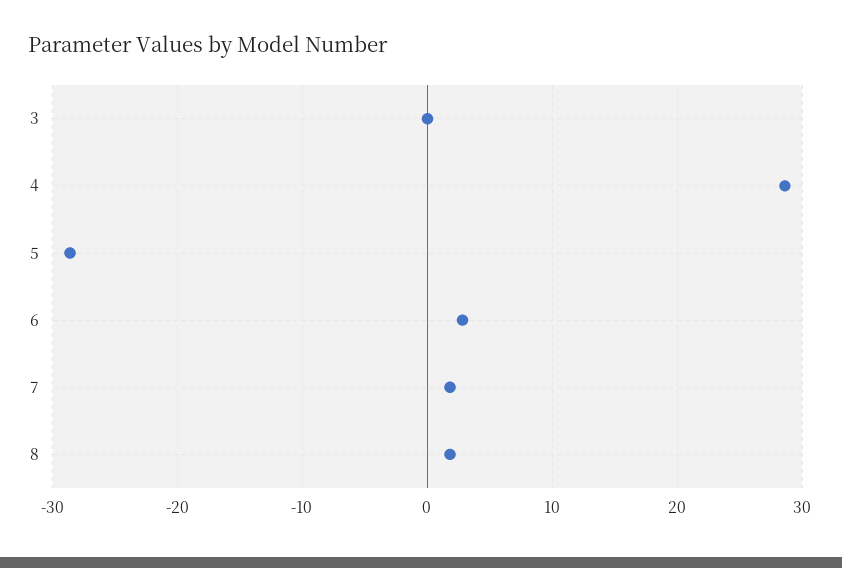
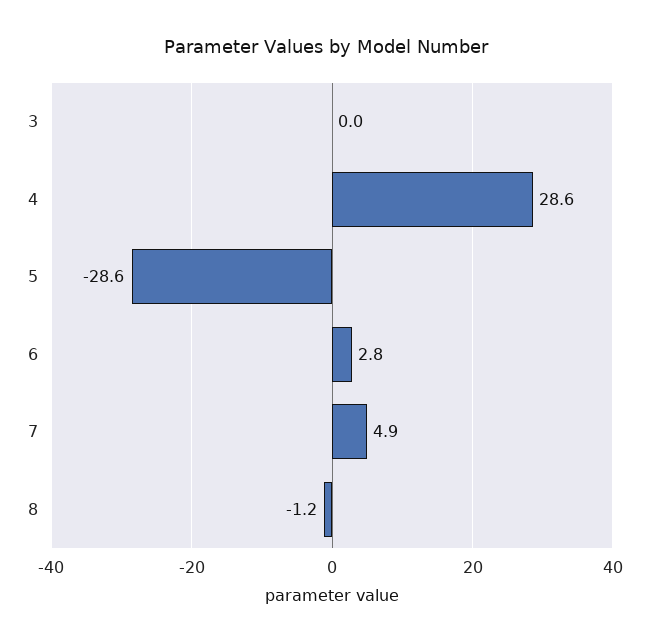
7: 2 -> 4.9
8: 2 -> -1.2

